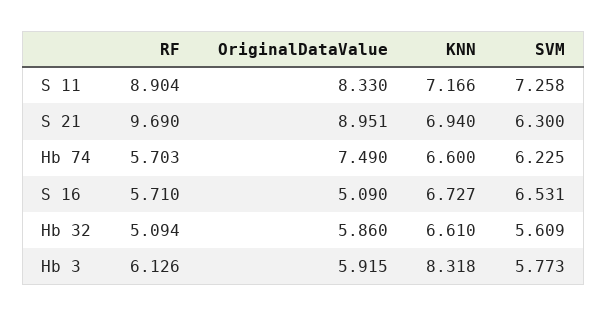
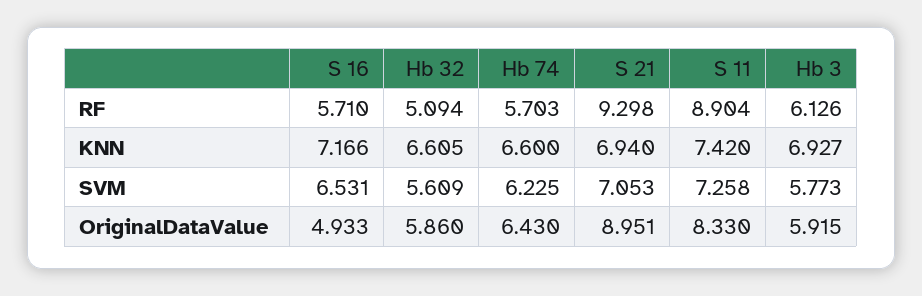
KNN, S 11: 7.166 -> 7.42
RF, S 21: 9.69 -> 9.298
SVM, S 21: 6.3 -> 7.053
OriginalDataValue, Hb 74: 7.49 -> 6.43
OriginalDataValue, S 16: 5.09 -> 4.933
KNN, S 16: 6.727 -> 7.166
KNN, Hb 32: 6.61 -> 6.605
KNN, Hb 3: 8.318 -> 6.927

